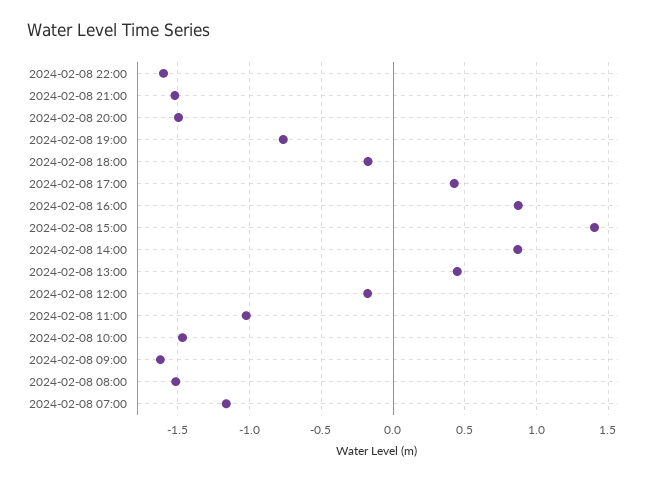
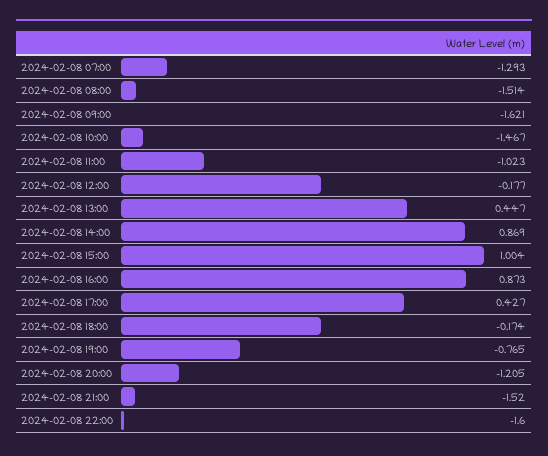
2024-02-08 20:00: -1.5 -> -1.205
2024-02-08 15:00: 1.4 -> 1.004
2024-02-08 07:00: -1.15 -> -1.293

